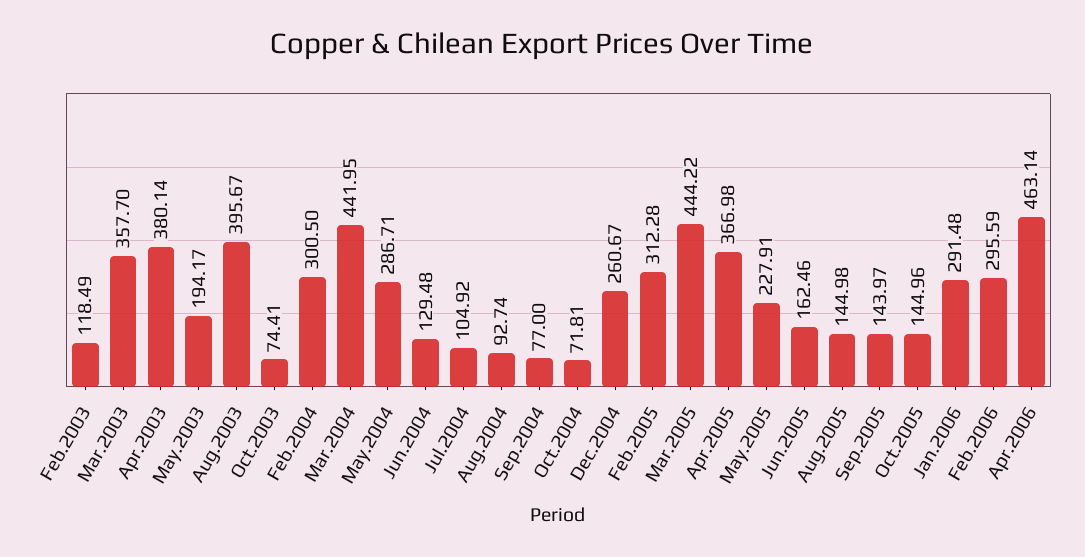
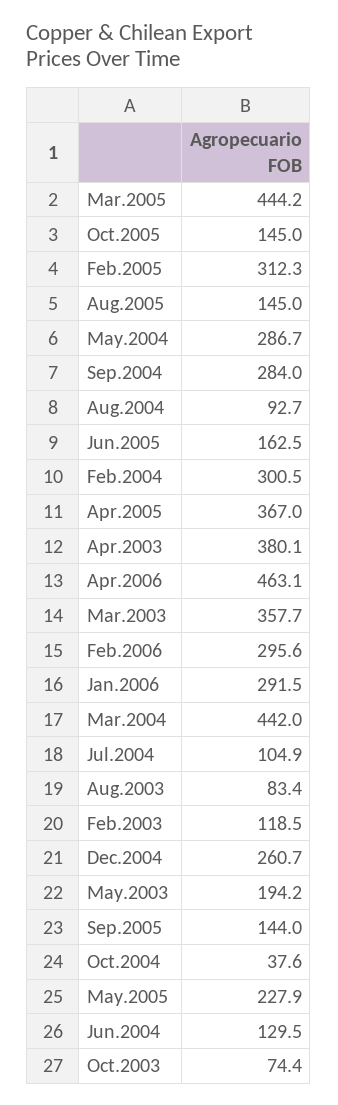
Aug.2003: 395.67 -> 83.4
Sep.2004: 77 -> 284
Oct.2004: 71.81 -> 37.6

